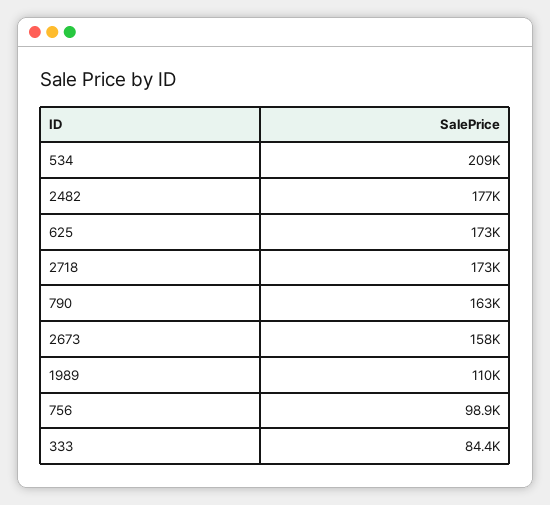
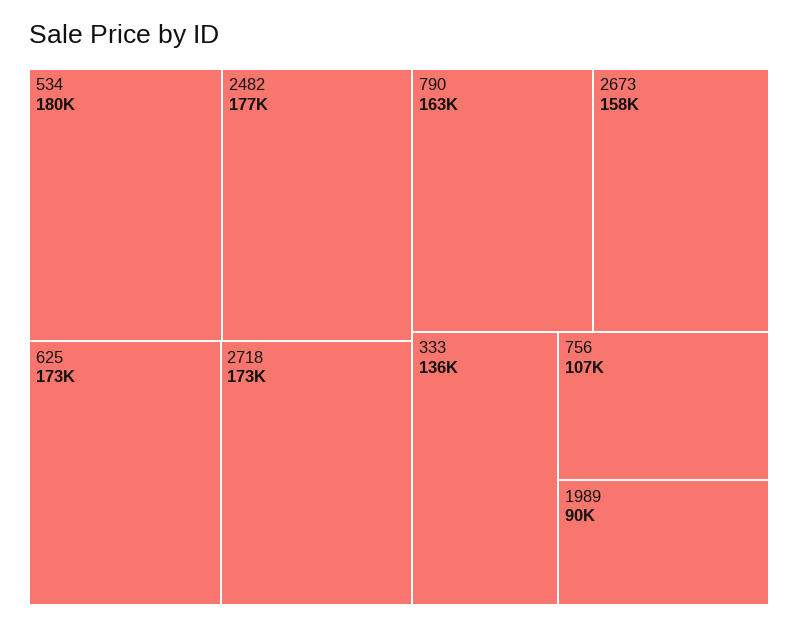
534: 209000 -> 180000
1989: 110000 -> 90000
756: 98900 -> 107000
333: 84400 -> 136000

